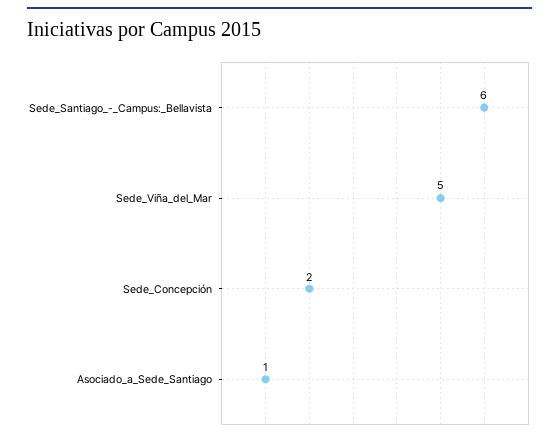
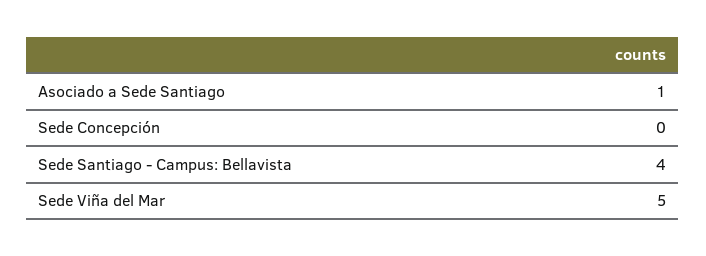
Sede_Santiago_-_Campus:_Bellavista: 6 -> 4
Sede_Concepción: 2 -> 0

